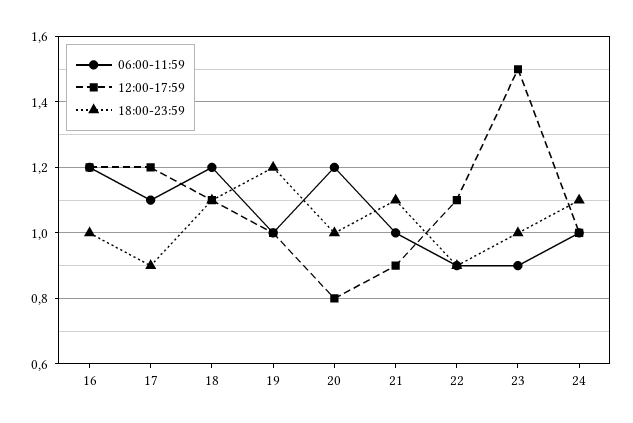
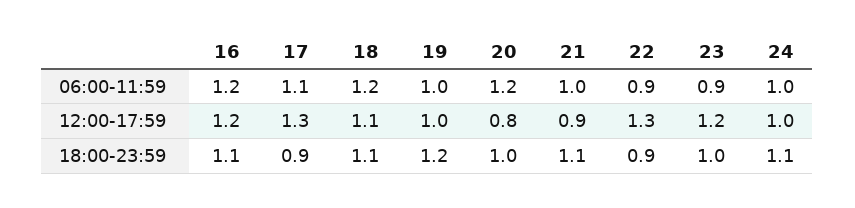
18:00-23:59, 16: 1 -> 1.1
12:00-17:59, 17: 1.2 -> 1.3
12:00-17:59, 22: 1.1 -> 1.3
12:00-17:59, 23: 1.5 -> 1.2

